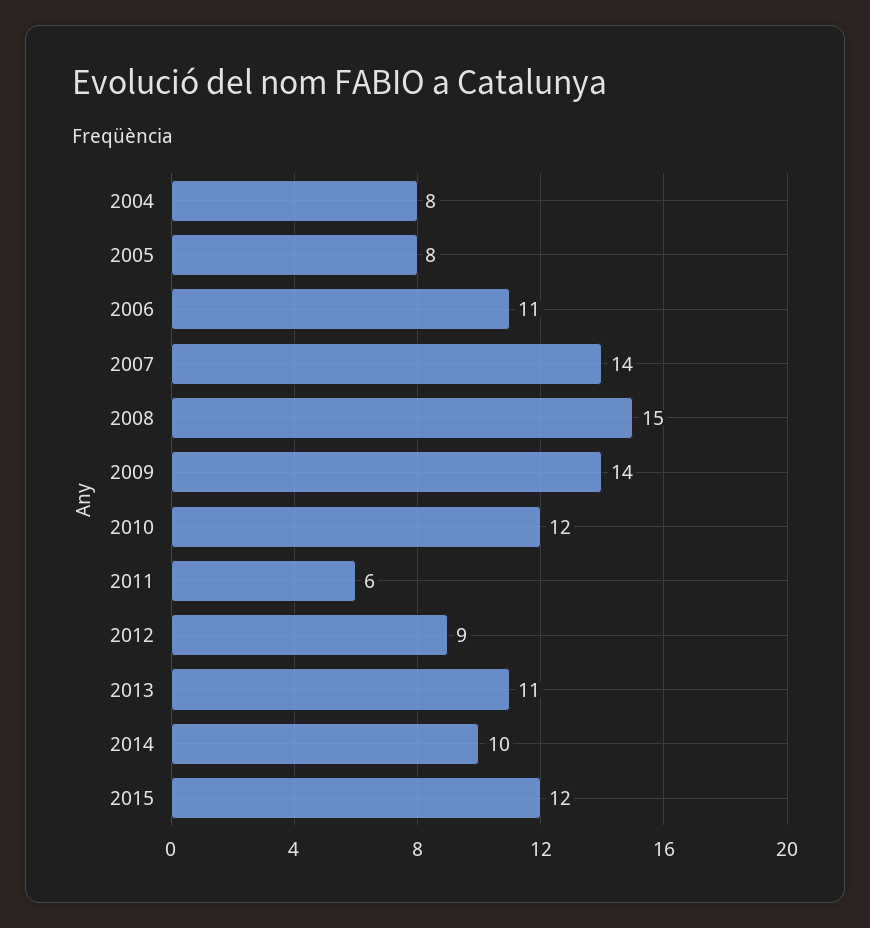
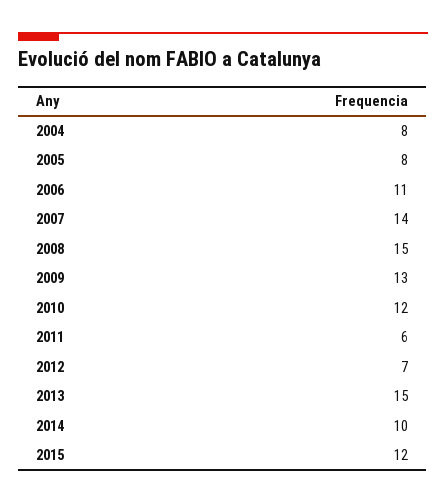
2009: 14 -> 13
2012: 9 -> 7
2013: 11 -> 15

